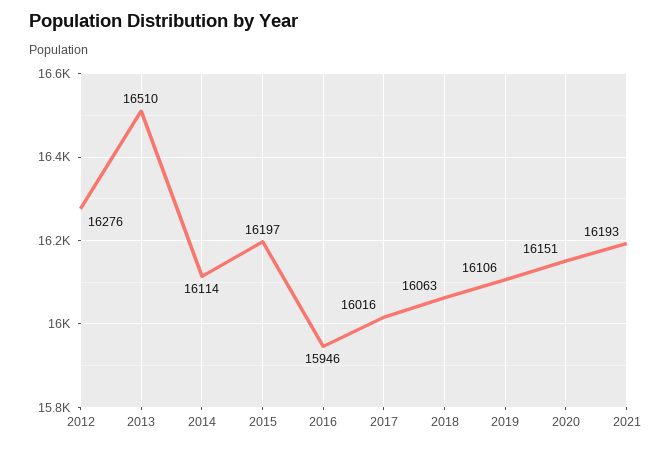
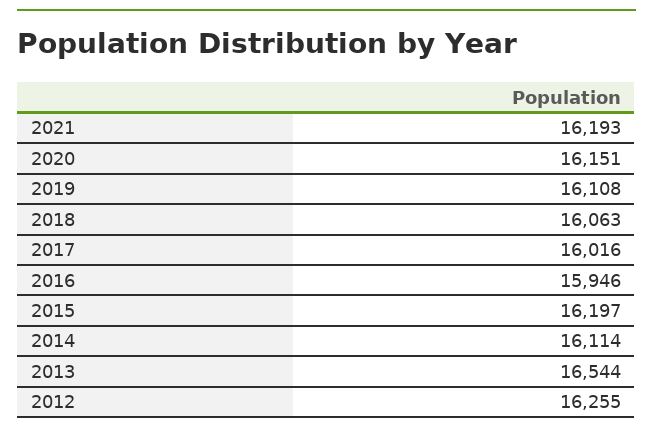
2012: 16276 -> 16255
2013: 16510 -> 16544
2019: 16106 -> 16108

